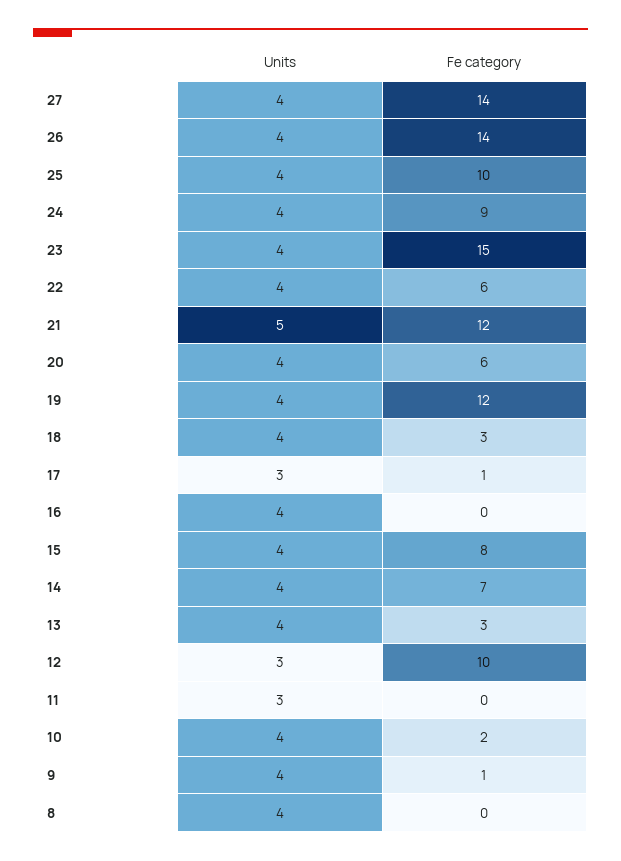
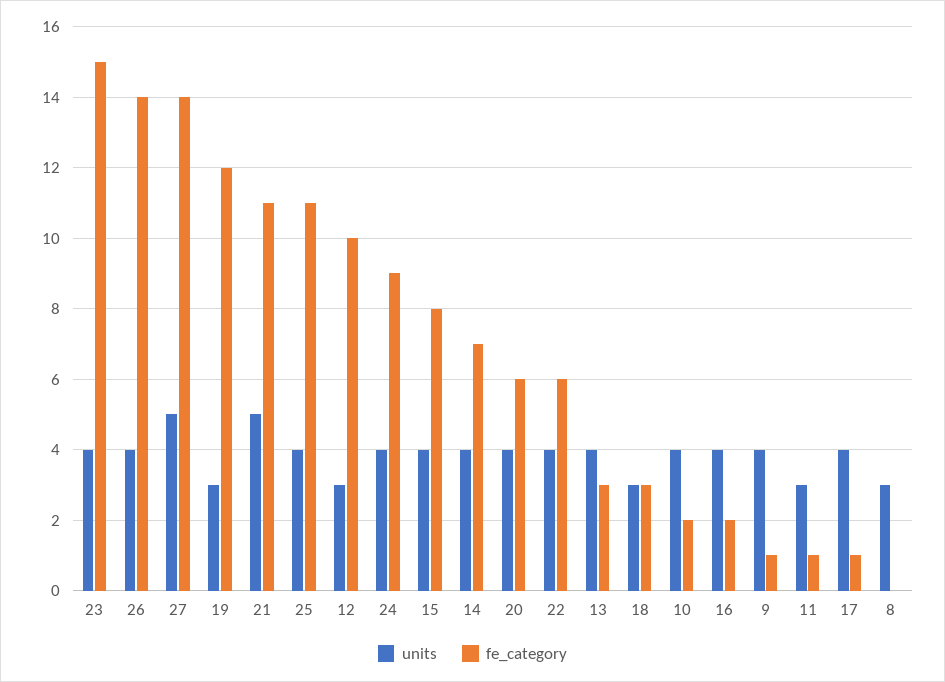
Units, 27: 4 -> 5
Fe category, 25: 10 -> 11
Fe category, 21: 12 -> 11
Units, 19: 4 -> 3
Units, 18: 4 -> 3
Units, 17: 3 -> 4
Fe category, 16: 0 -> 2
Fe category, 11: 0 -> 1
Units, 8: 4 -> 3

